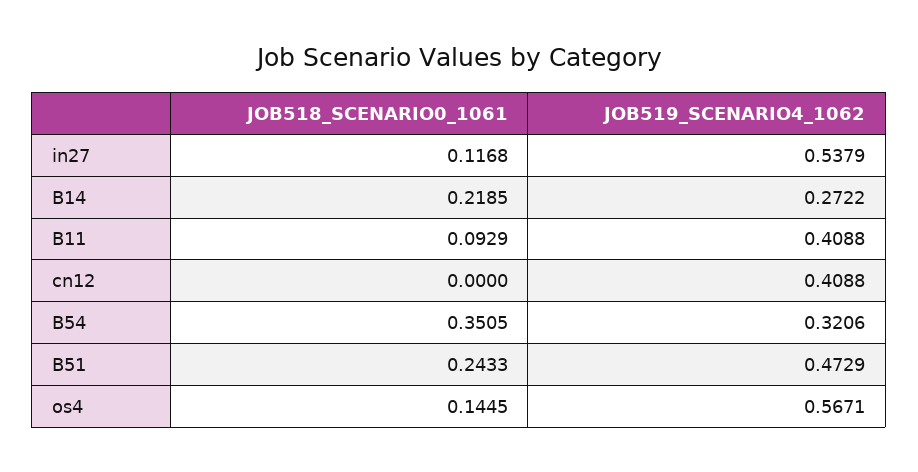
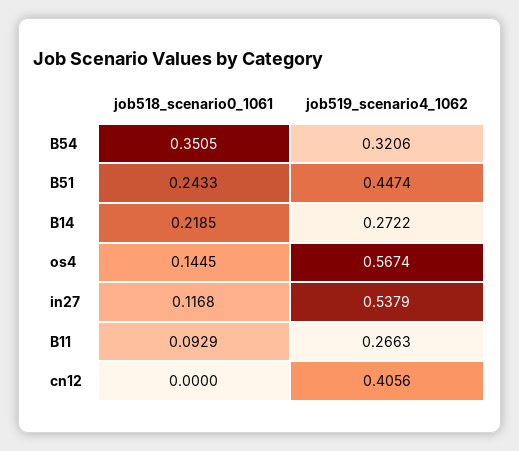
JOB519_SCENARIO4_1062, B11: 0.4088 -> 0.2663
JOB519_SCENARIO4_1062, cn12: 0.4088 -> 0.4056
JOB519_SCENARIO4_1062, B51: 0.4729 -> 0.4474
JOB519_SCENARIO4_1062, os4: 0.5671 -> 0.5674

